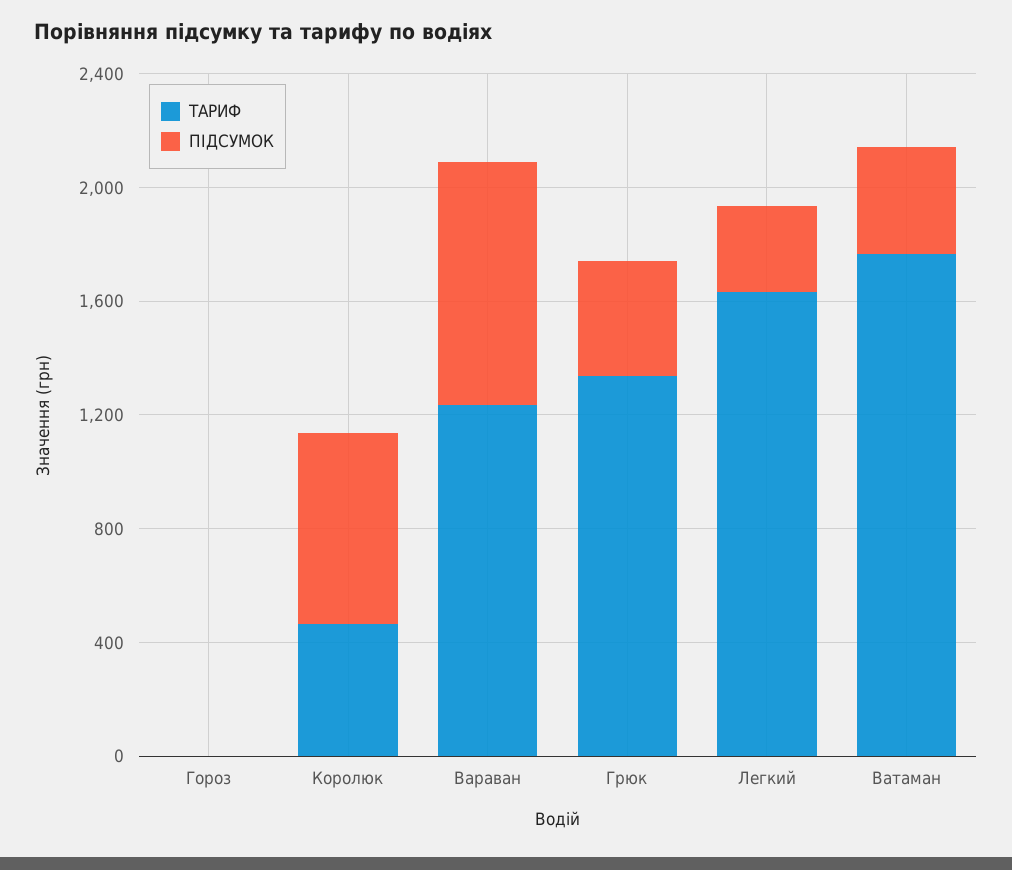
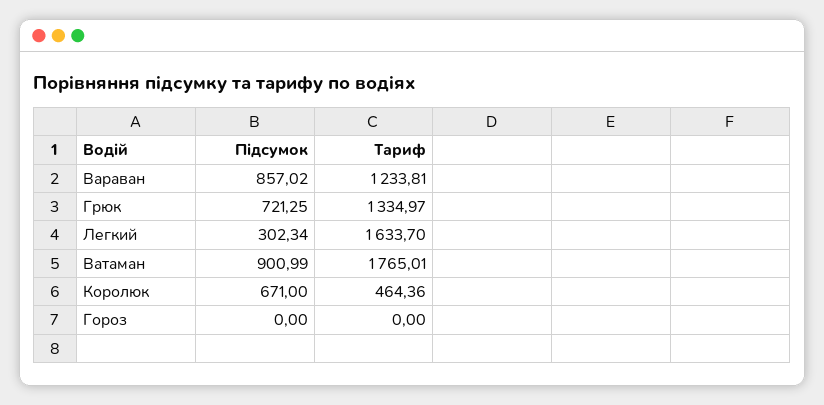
ПІДСУМОК, Грюк: 400 -> 721.25
ПІДСУМОК, Ватаман: 400 -> 900.99

